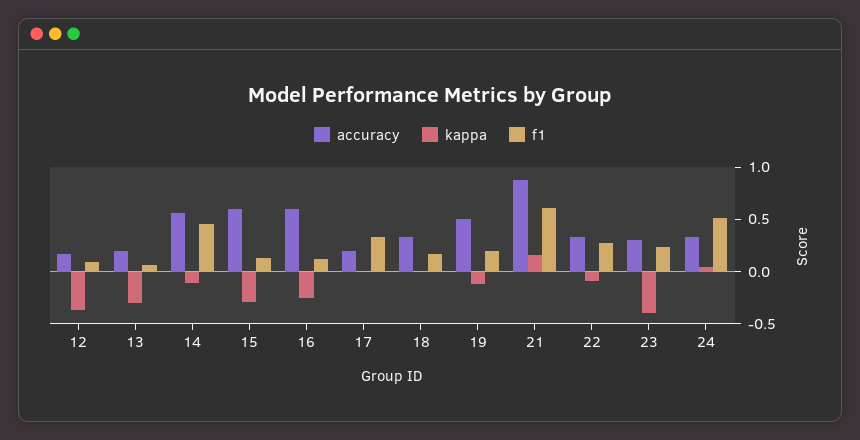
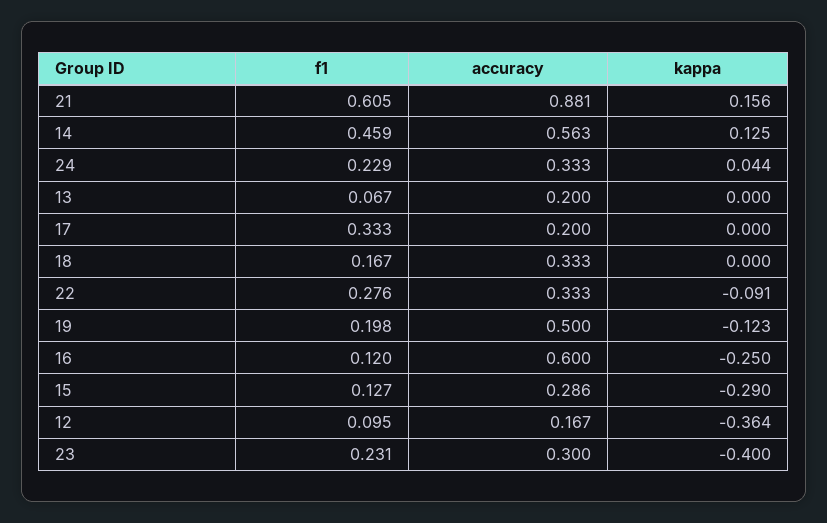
kappa, 13: -0.3 -> 0
kappa, 14: -0.1 -> 0.125
accuracy, 15: 0.6 -> 0.286
f1, 24: 0.5 -> 0.229

